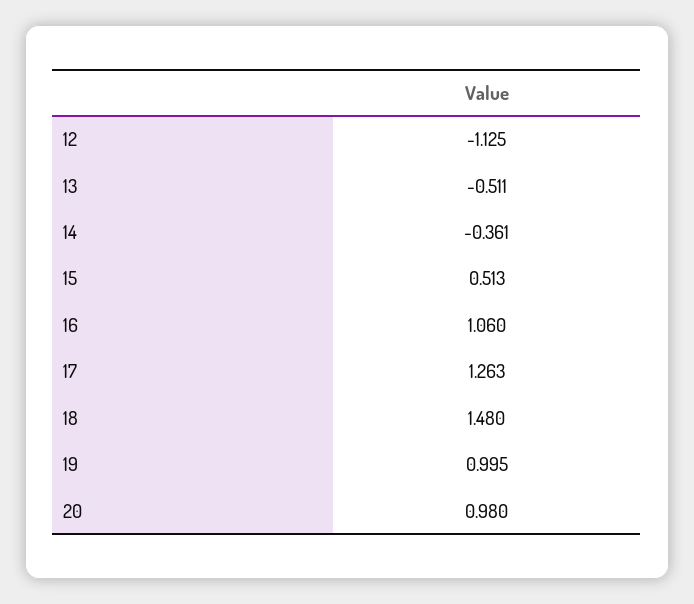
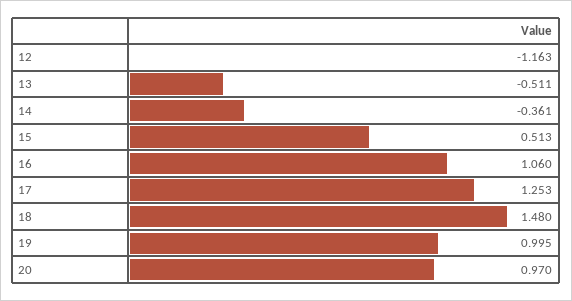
12: -1.125 -> -1.163
17: 1.263 -> 1.253
20: 0.98 -> 0.97

